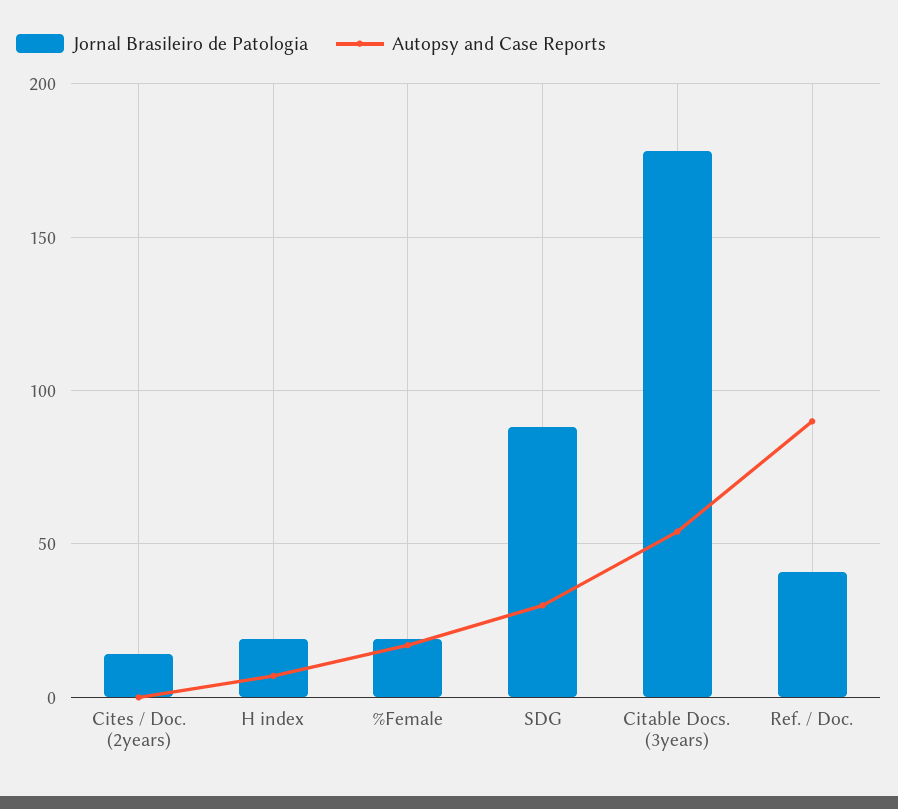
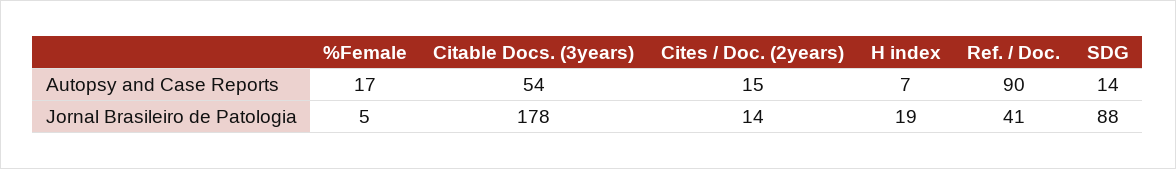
Autopsy and Case Reports, Cites / Doc. (2years): 0 -> 15
Jornal Brasileiro de Patologia, %Female: 20 -> 5
Autopsy and Case Reports, SDG: 30 -> 14

